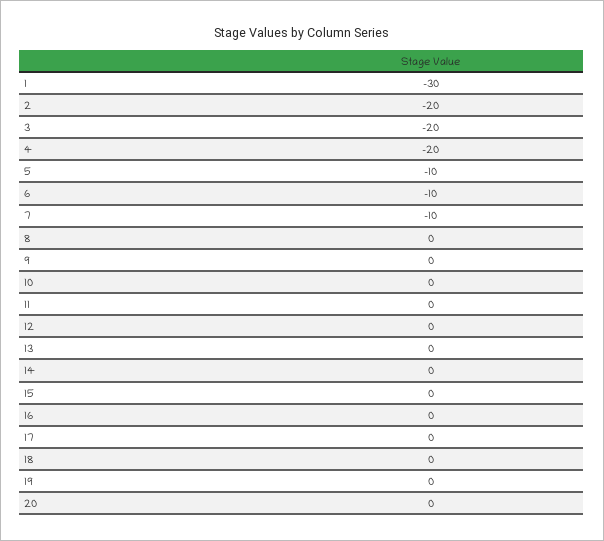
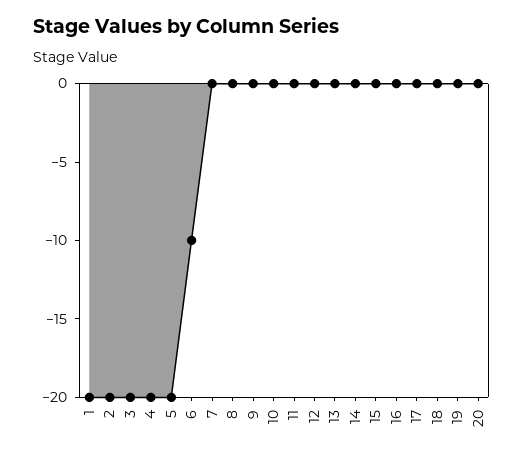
1: -30 -> -20
5: -10 -> -20
7: -10 -> 0

